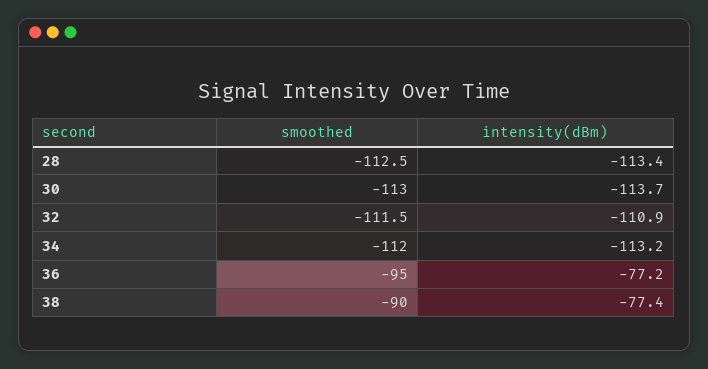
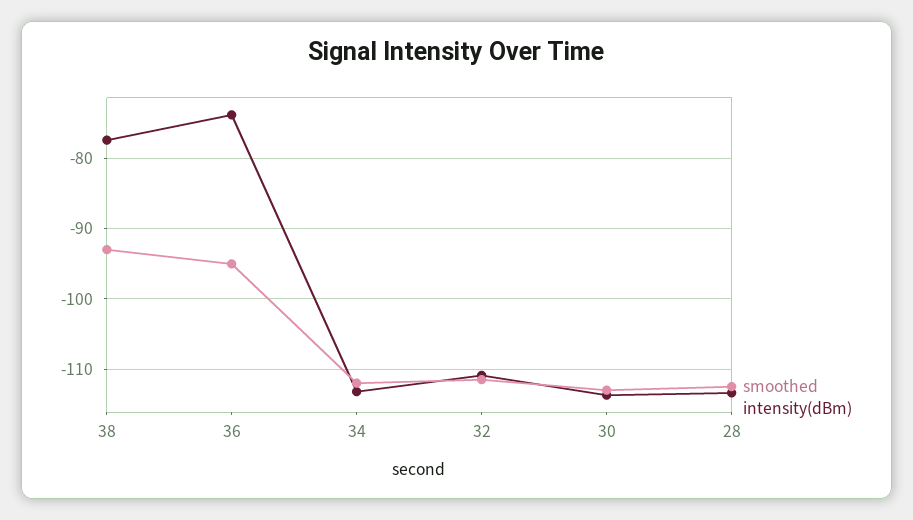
intensity(dBm), 36: -77.2 -> -74
smoothed, 38: -90 -> -93

